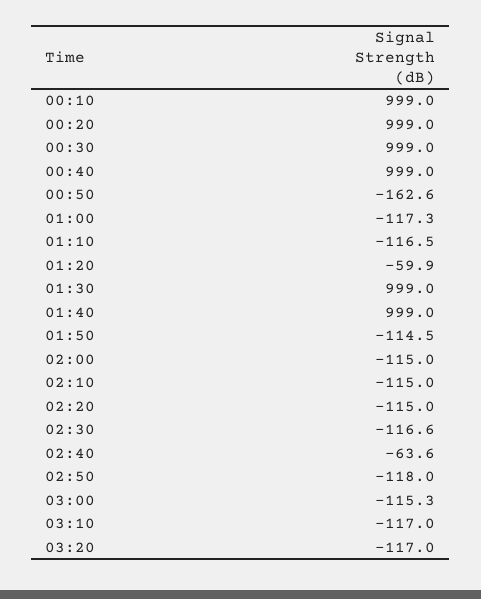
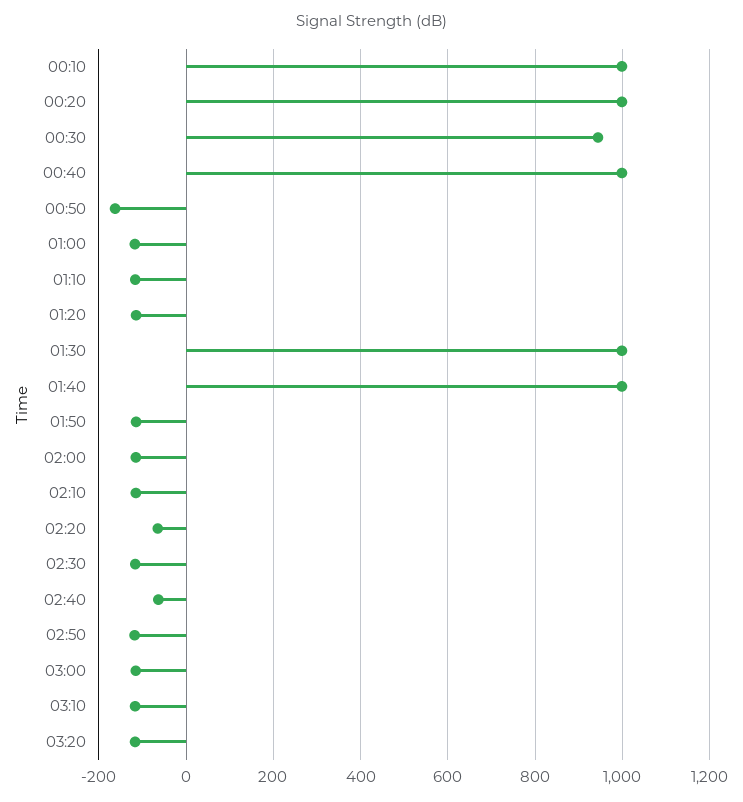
00:30: 999 -> 940
01:20: -59.9 -> -120
02:20: -115 -> -60

